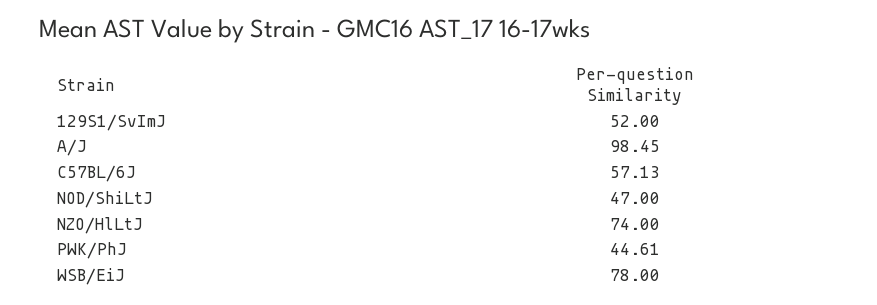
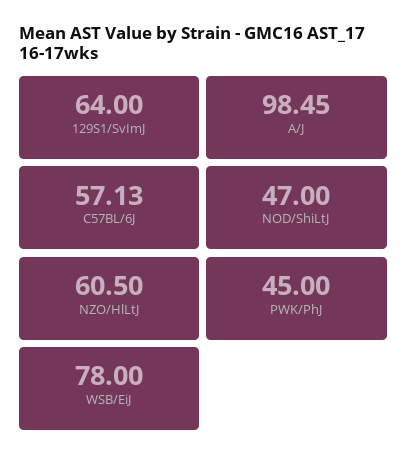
129S1/SvImJ: 52 -> 64
NZO/HlLtJ: 74 -> 60.5
PWK/PhJ: 44.61 -> 45

